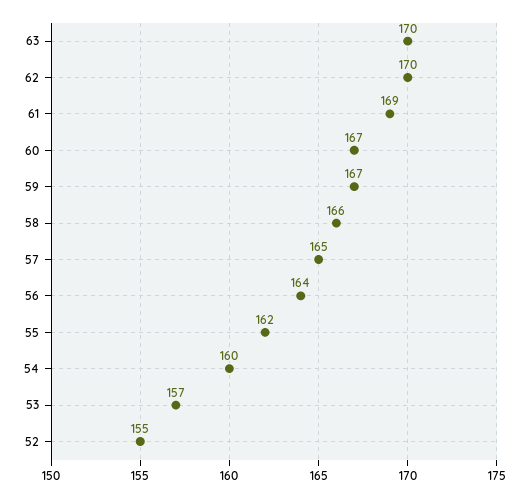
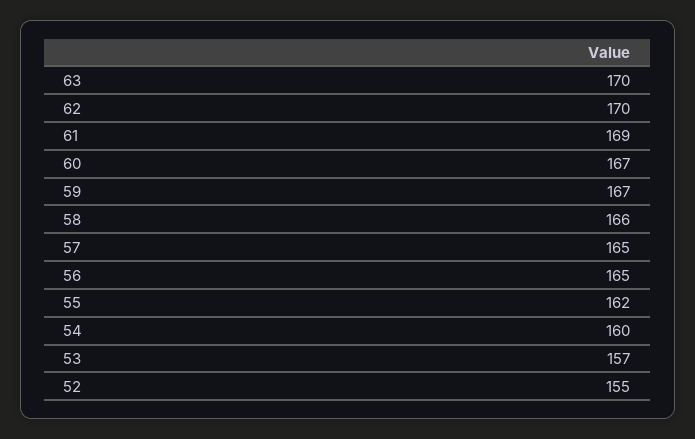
56: 164 -> 165

